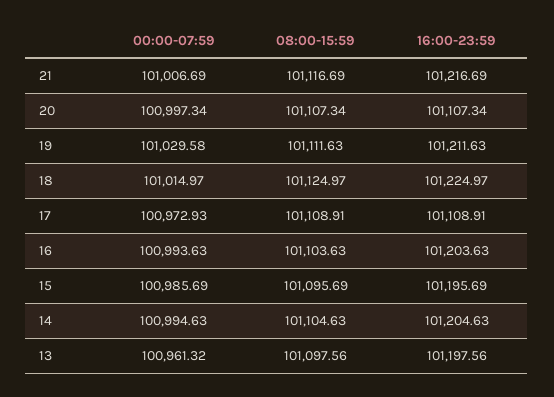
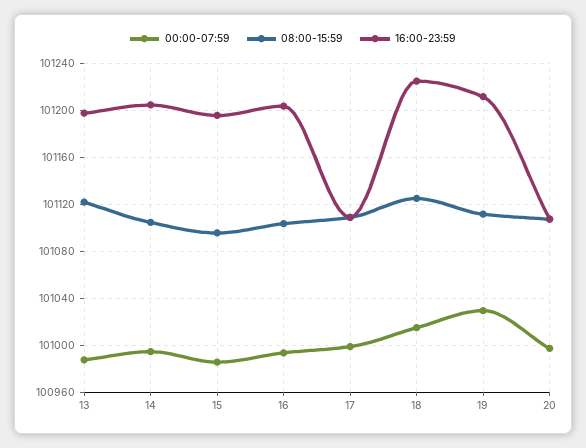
00:00-07:59, 21: 101006.69 -> none
08:00-15:59, 21: 101116.69 -> none
16:00-23:59, 21: 101216.69 -> none
00:00-07:59, 17: 100972.93 -> 101000
00:00-07:59, 13: 100961.32 -> 100990
08:00-15:59, 13: 101097.56 -> 101120

